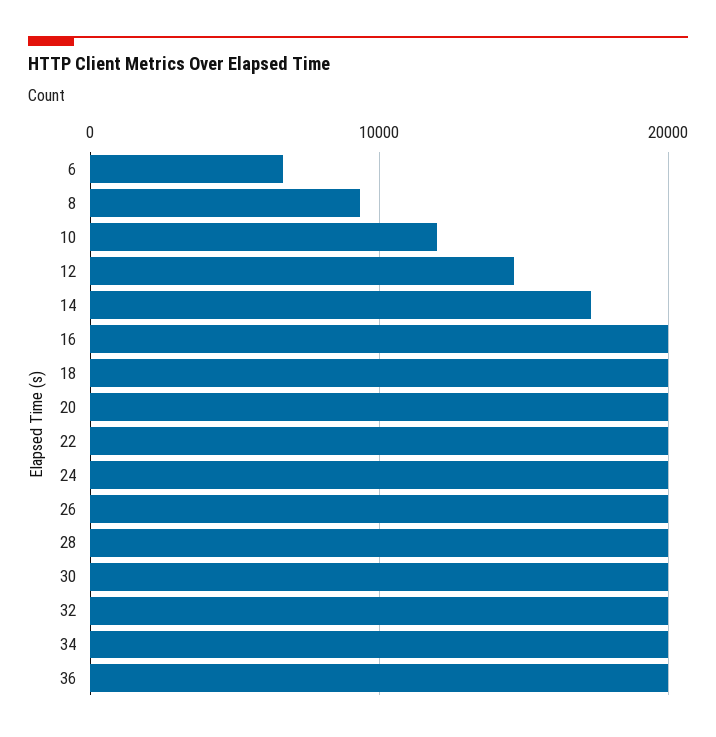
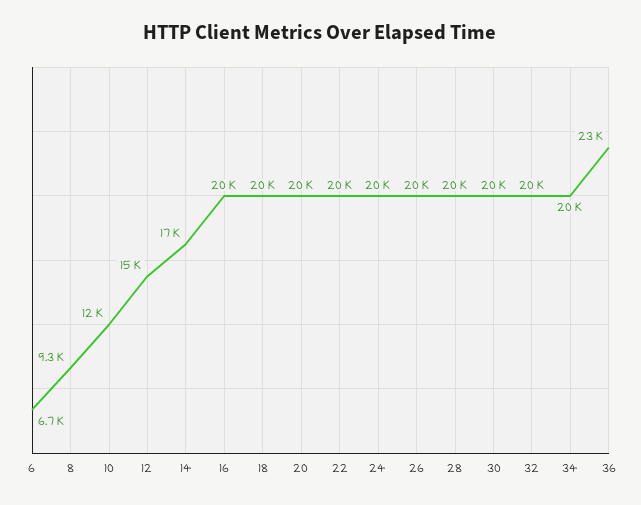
36: 20000 -> 23000

